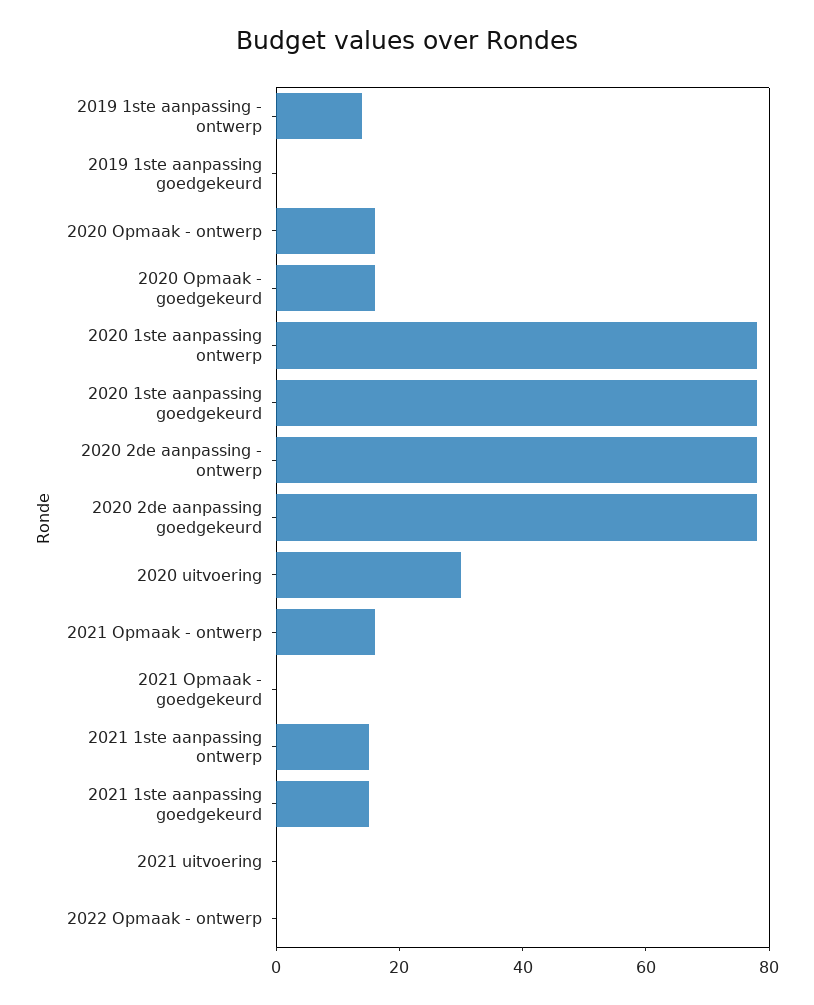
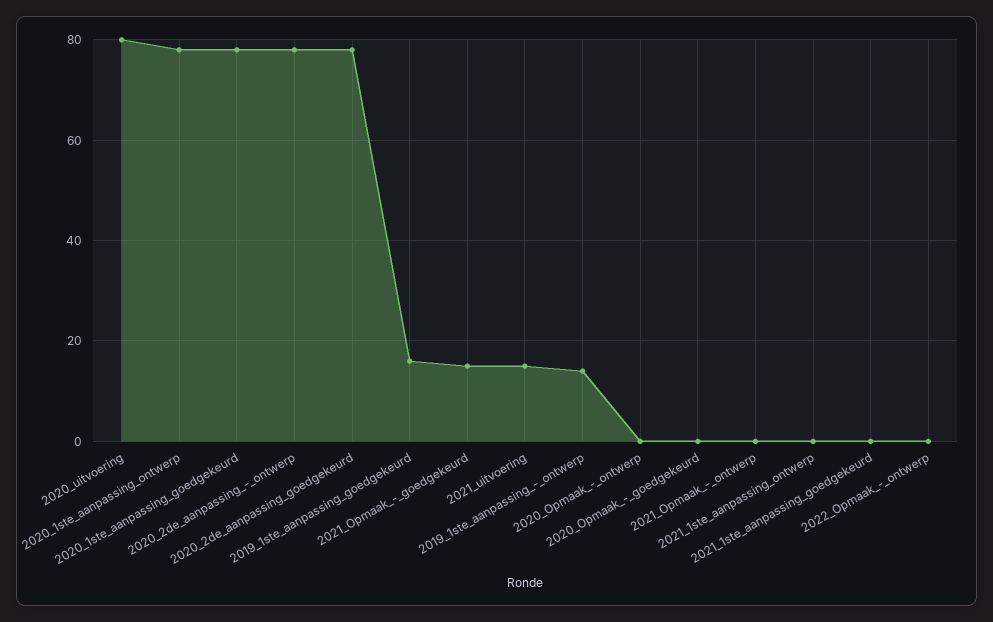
2019 1ste aanpassing goedgekeurd: 0 -> 15
2020 Opmaak - ontwerp: 15 -> 0
2020 Opmaak - goedgekeurd: 15 -> 0
2020 uitvoering: 30 -> 80
2021 Opmaak - ontwerp: 15 -> 0
2021 Opmaak - goedgekeurd: 0 -> 15
2021 1ste aanpassing ontwerp: 15 -> 0
2021 1ste aanpassing goedgekeurd: 15 -> 0
2021 uitvoering: 0 -> 15

